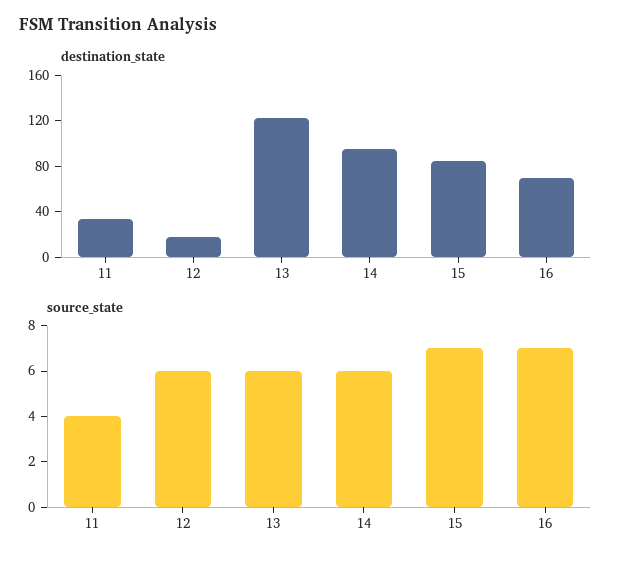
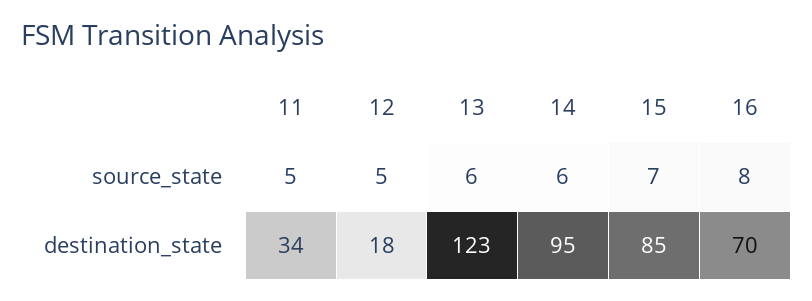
source_state, 11: 4 -> 5
source_state, 12: 6 -> 5
source_state, 16: 7 -> 8

